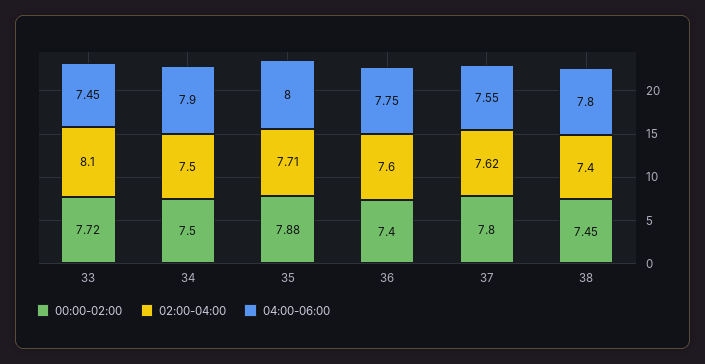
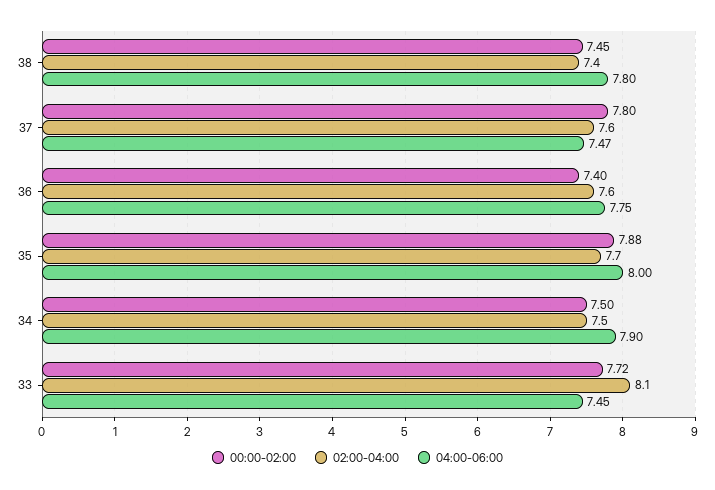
02:00-04:00, 35: 7.71 -> 7.7
02:00-04:00, 37: 7.62 -> 7.6
04:00-06:00, 37: 7.55 -> 7.47

